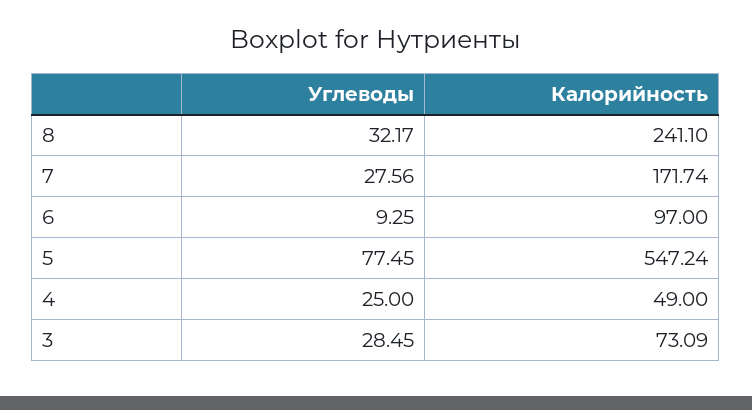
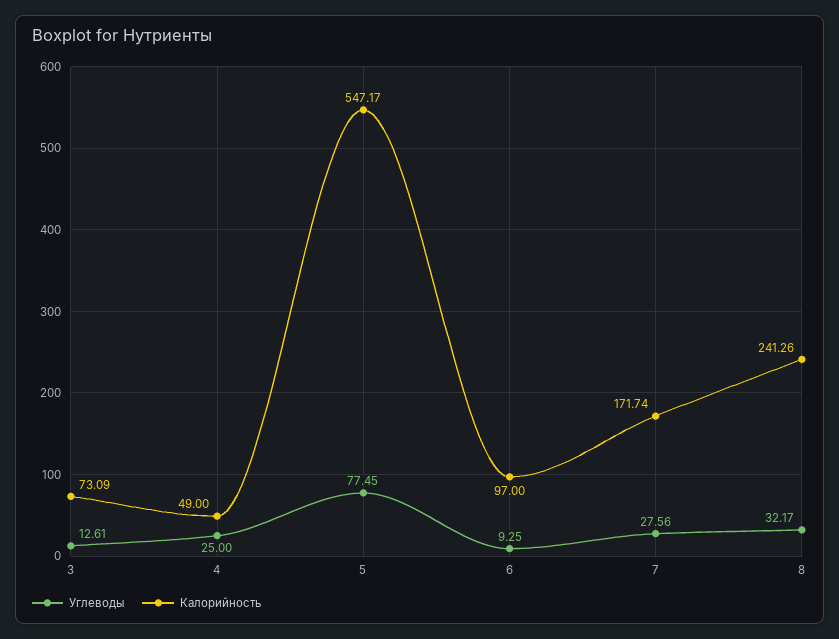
Калорийность, 8: 241.1 -> 241.26
Калорийность, 5: 547.24 -> 547.17
Углеводы, 3: 28.45 -> 12.61

